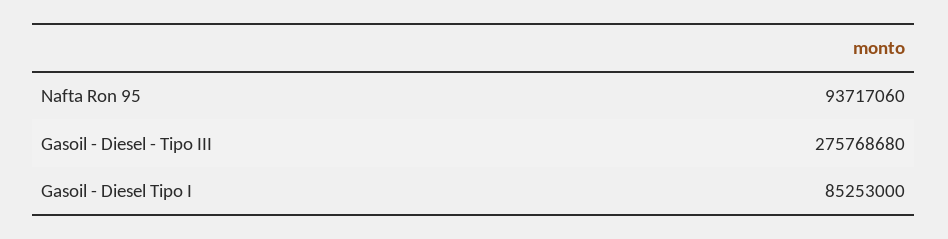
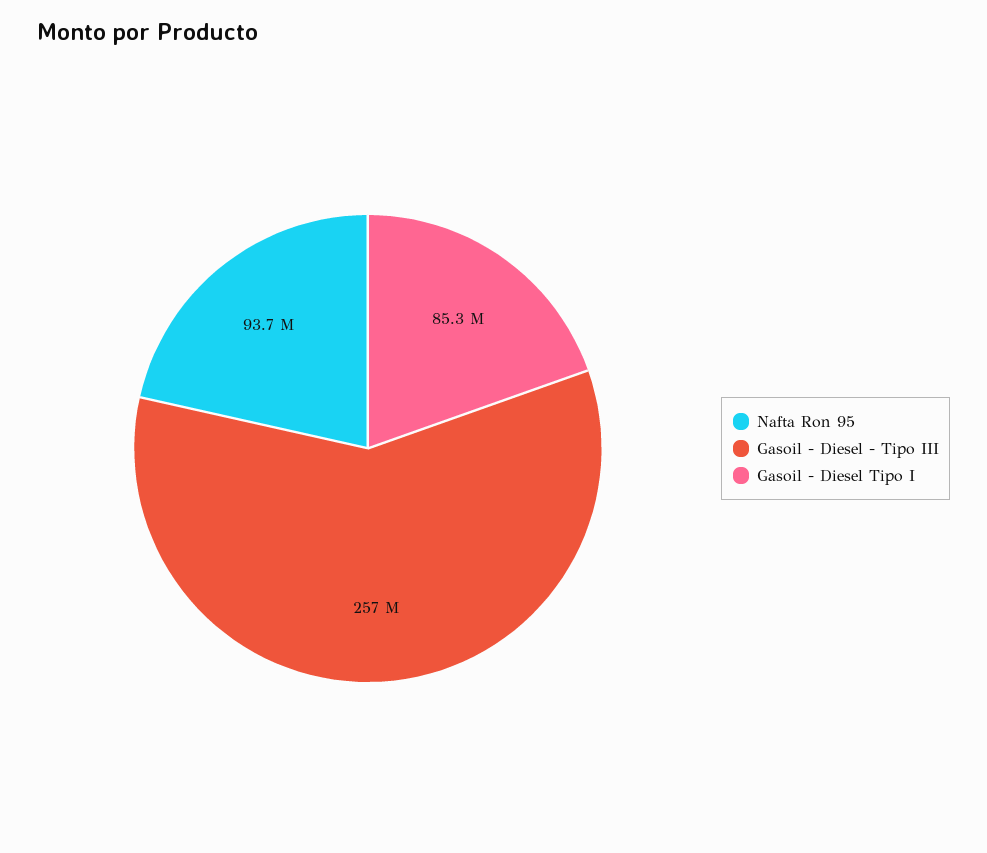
Gasoil - Diesel - Tipo III: 275768680 -> 257000000

